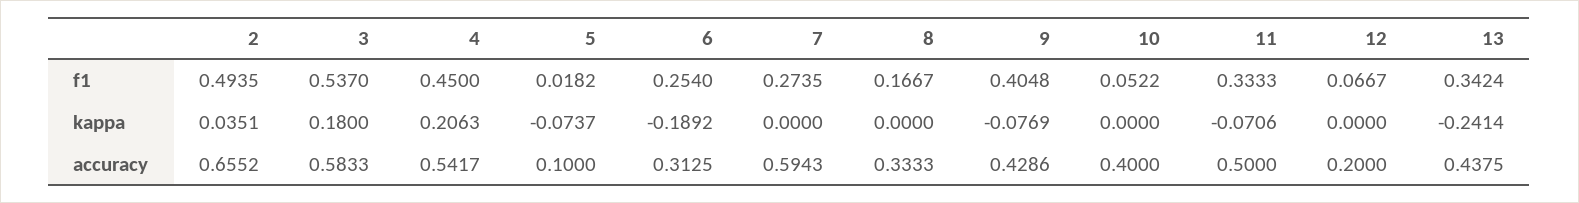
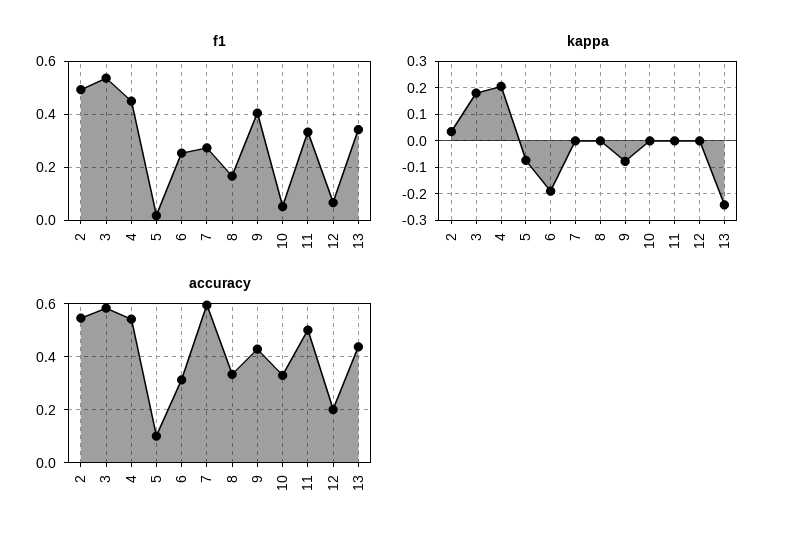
kappa, 11: -0.0706 -> 0
accuracy, 2: 0.6552 -> 0.55
accuracy, 10: 0.4 -> 0.325

